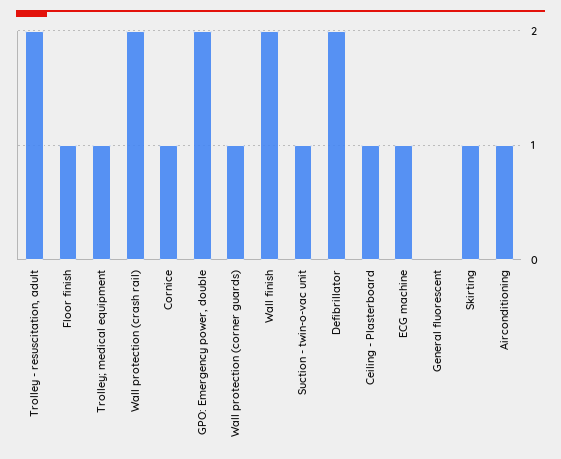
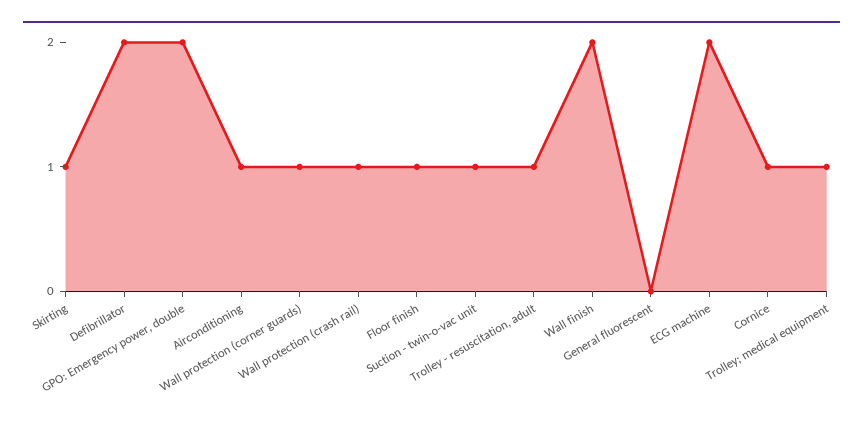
Trolley - resuscitation, adult: 2 -> 1
Wall protection (crash rail): 2 -> 1
Ceiling - Plasterboard: 1 -> none
ECG machine: 1 -> 2

